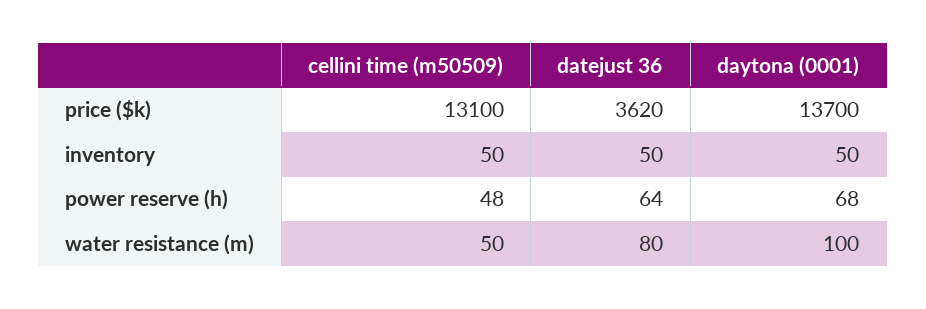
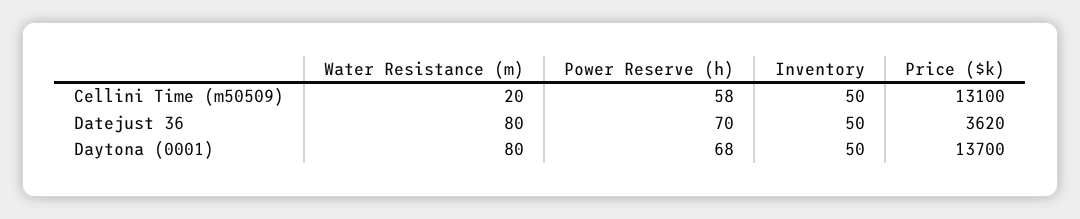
cellini time (m50509), power reserve (h): 48 -> 58
datejust 36, power reserve (h): 64 -> 70
cellini time (m50509), water resistance (m): 50 -> 20
daytona (0001), water resistance (m): 100 -> 80

